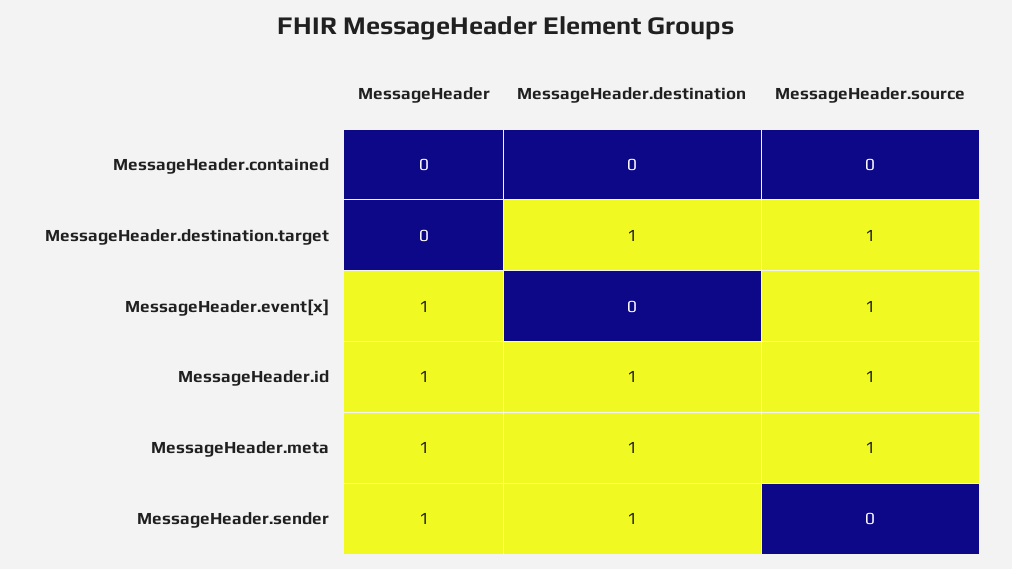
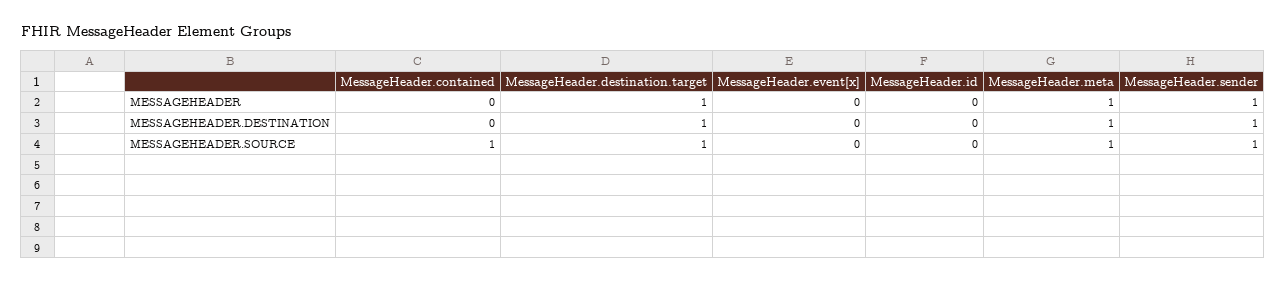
MessageHeader.source, MessageHeader.contained: 0 -> 1
MessageHeader, MessageHeader.destination.target: 0 -> 1
MessageHeader, MessageHeader.event[x]: 1 -> 0
MessageHeader.source, MessageHeader.event[x]: 1 -> 0
MessageHeader, MessageHeader.id: 1 -> 0
MessageHeader.destination, MessageHeader.id: 1 -> 0
MessageHeader.source, MessageHeader.id: 1 -> 0
MessageHeader.source, MessageHeader.sender: 0 -> 1

